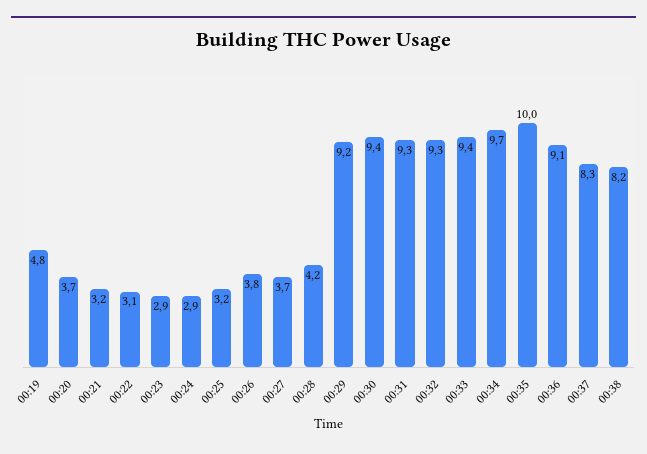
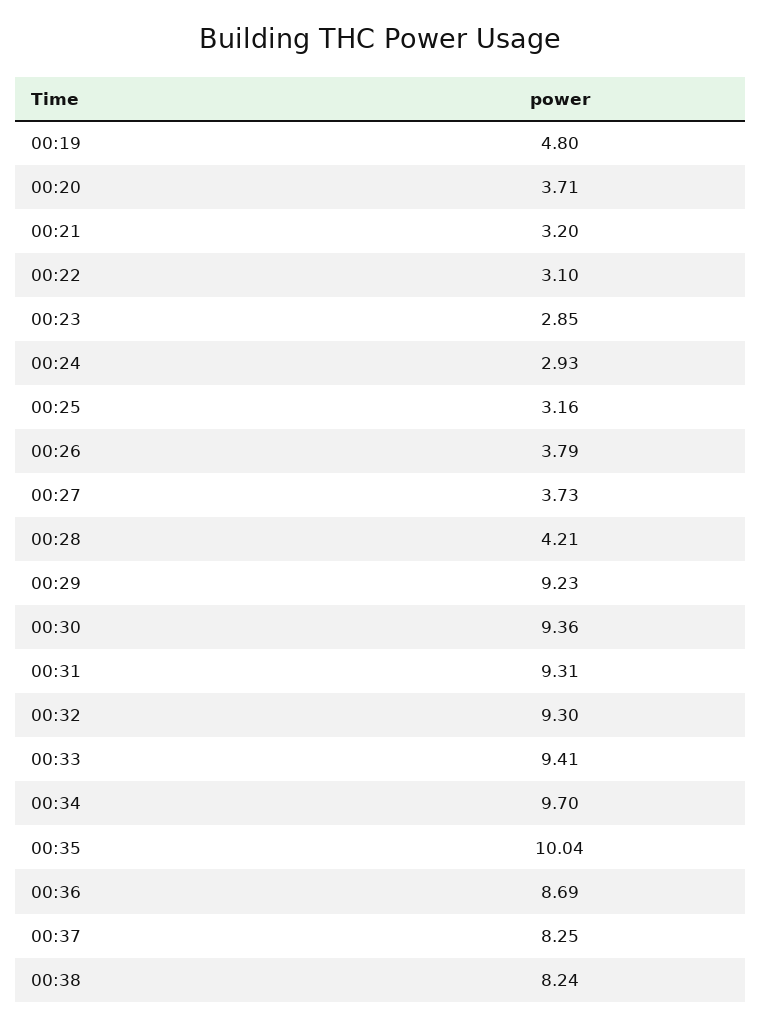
00:36: 9.1 -> 8.69

